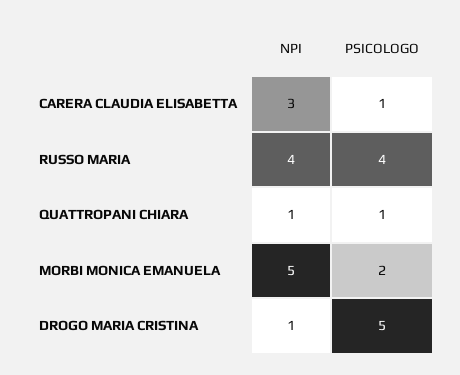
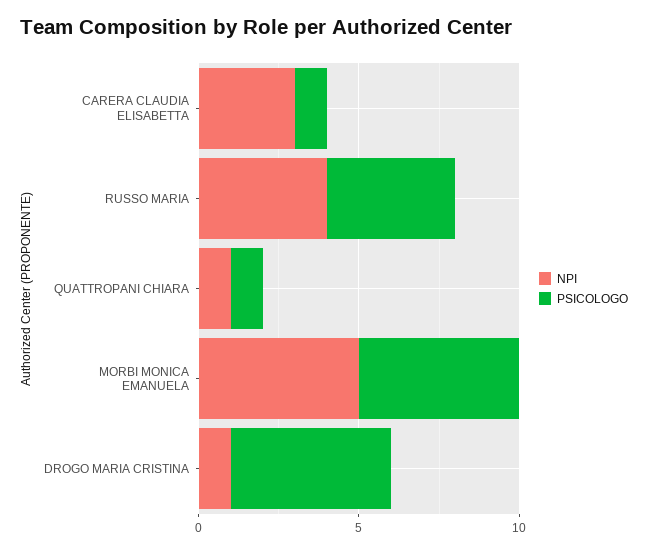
PSICOLOGO, MORBI MONICA EMANUELA: 2 -> 5

